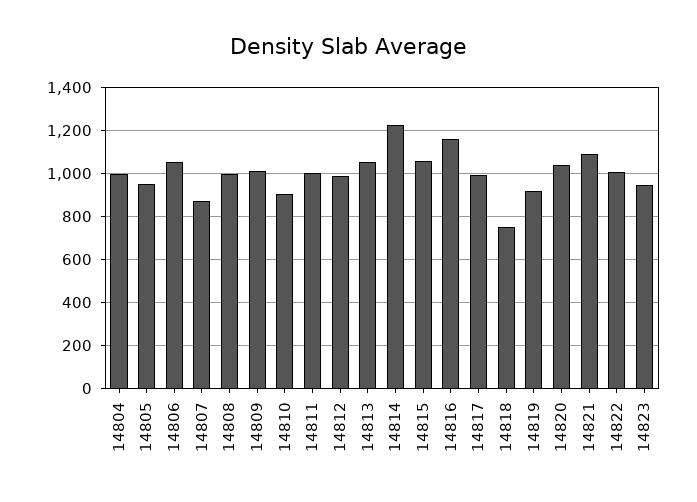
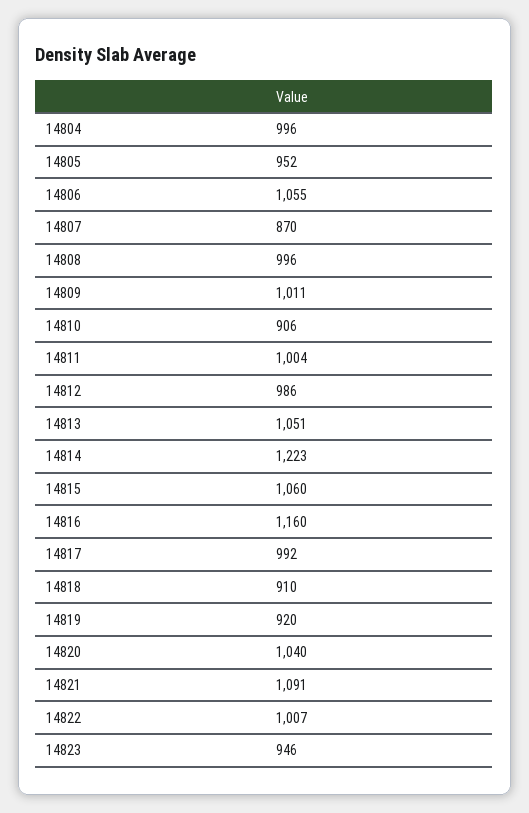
14818: 750 -> 910

